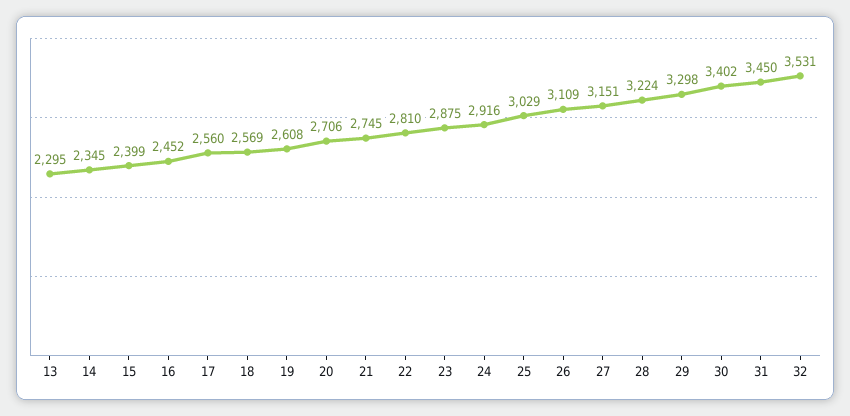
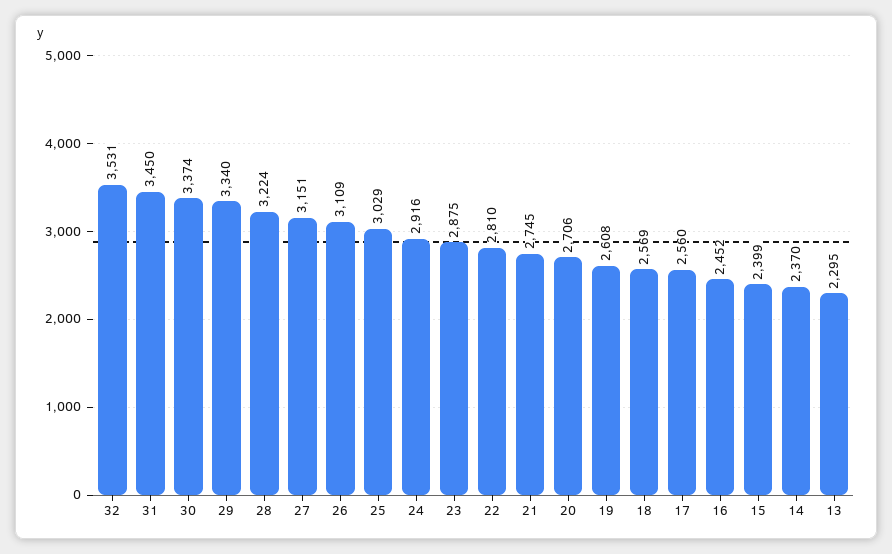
14: 2345 -> 2370
29: 3298 -> 3340
30: 3402 -> 3374

